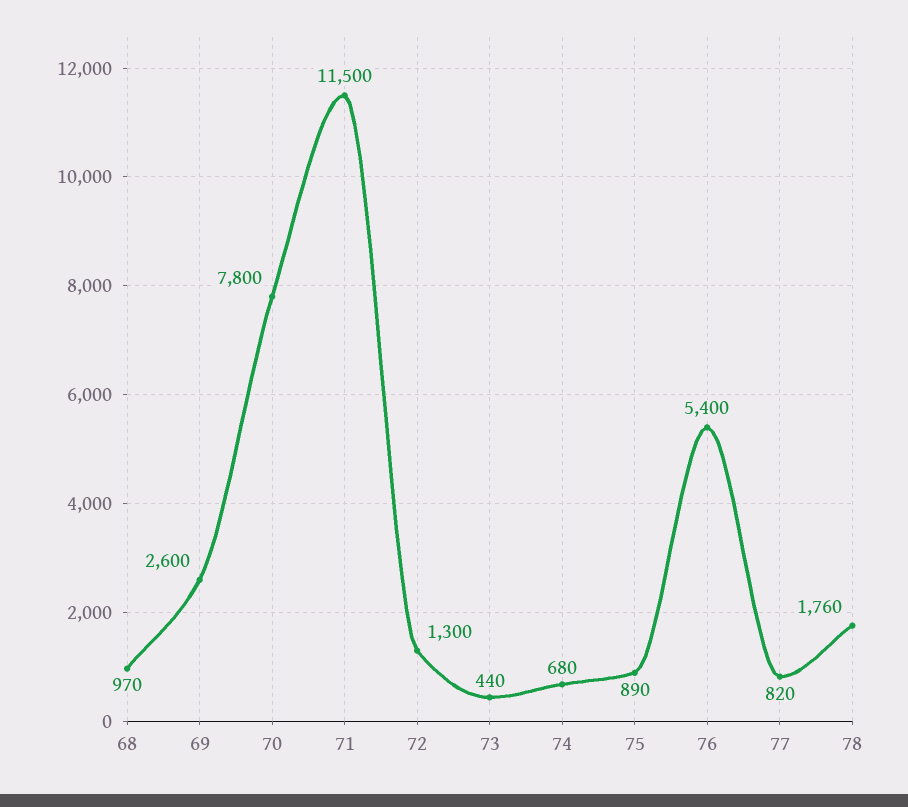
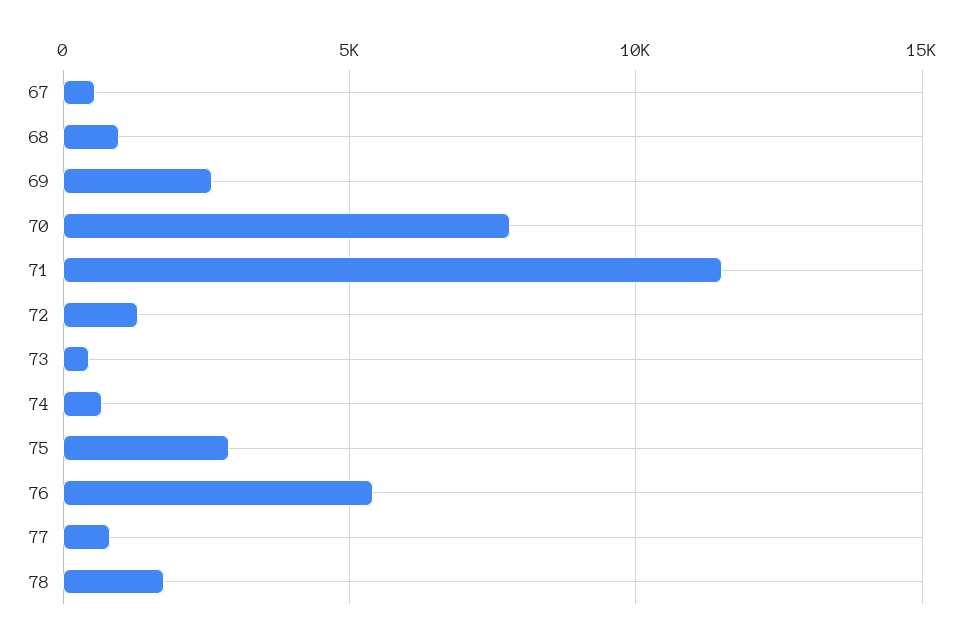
75: 890 -> 3000
67: none -> 500

